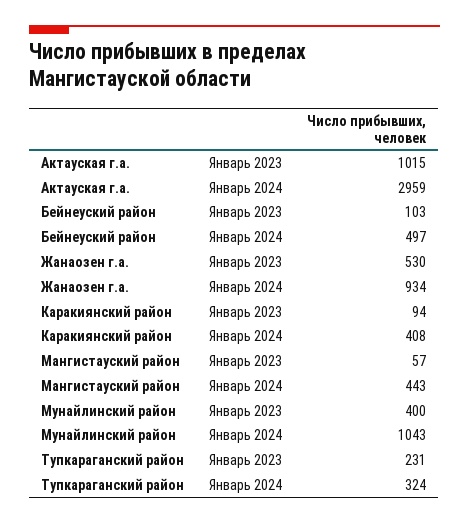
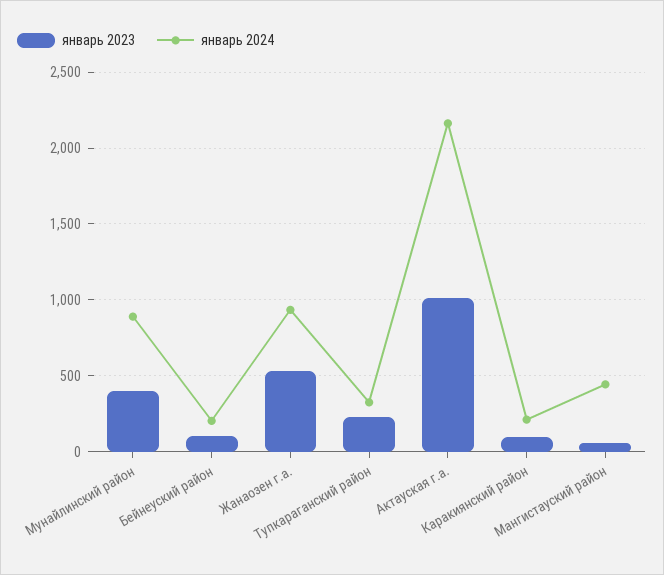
Январь 2024, Актауская г.а.: 2959 -> 2150
Январь 2024, Бейнеуский район: 497 -> 200
Январь 2024, Каракиянский район: 408 -> 200
Январь 2024, Мунайлинский район: 1043 -> 900

